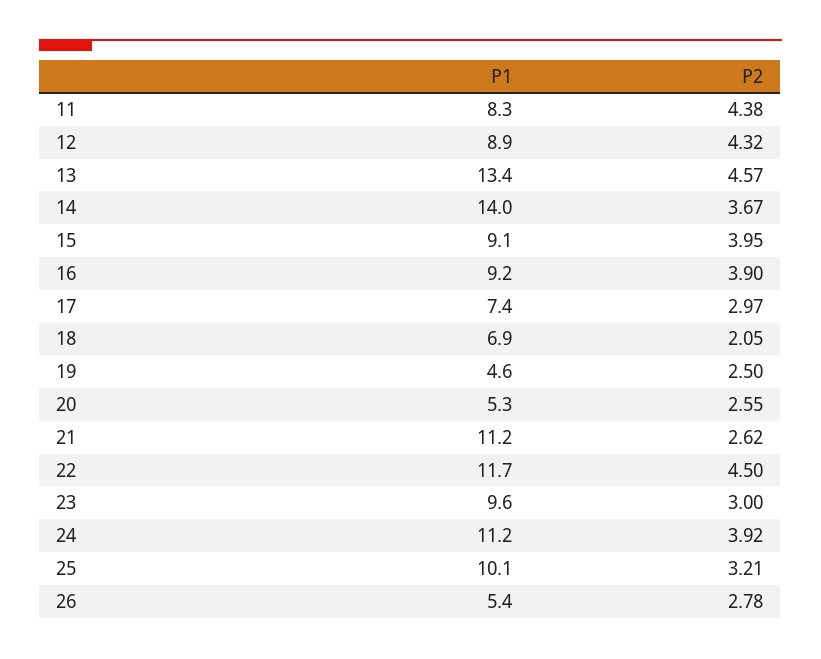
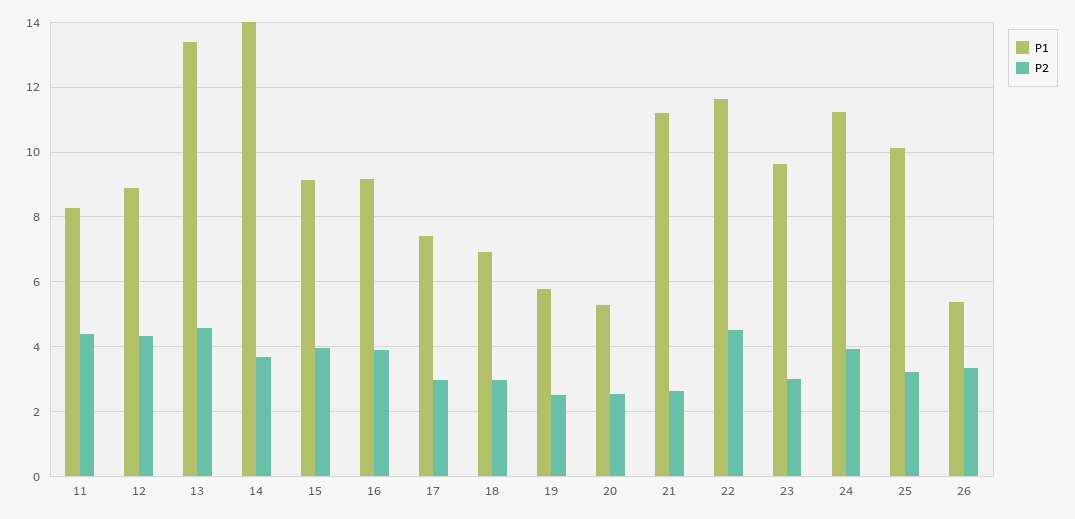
P2, 18: 2.05 -> 3
P1, 19: 4.6 -> 5.8
P2, 26: 2.78 -> 3.4

